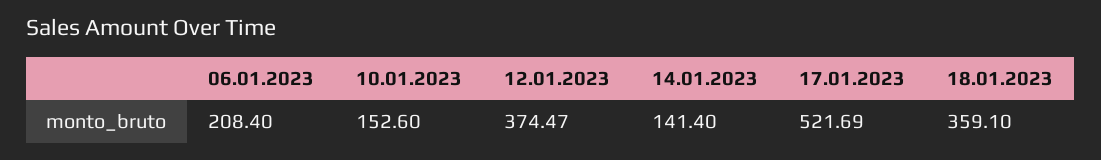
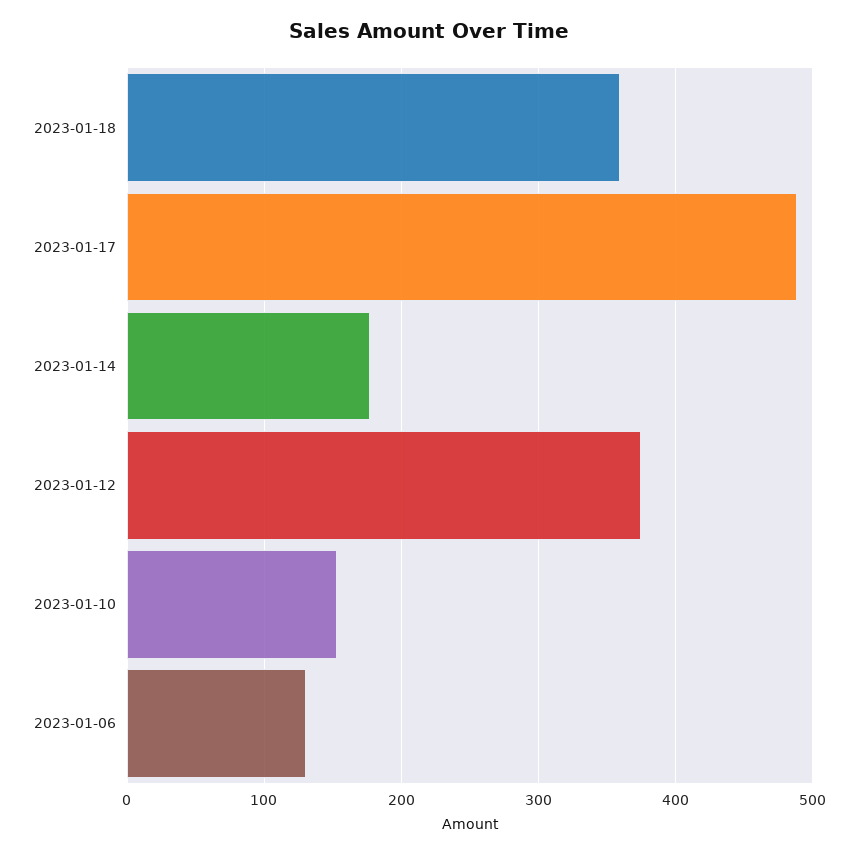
06.01.2023: 208.4 -> 130
14.01.2023: 141.4 -> 180
17.01.2023: 521.69 -> 490

